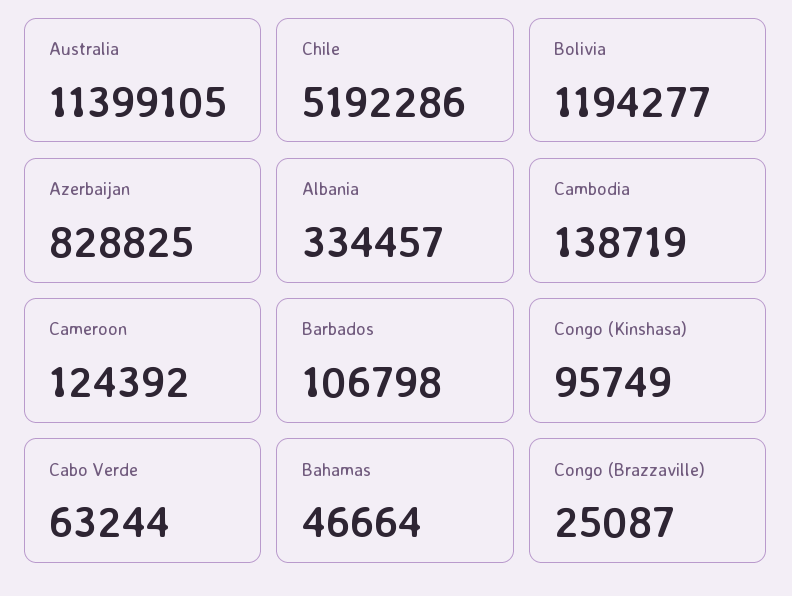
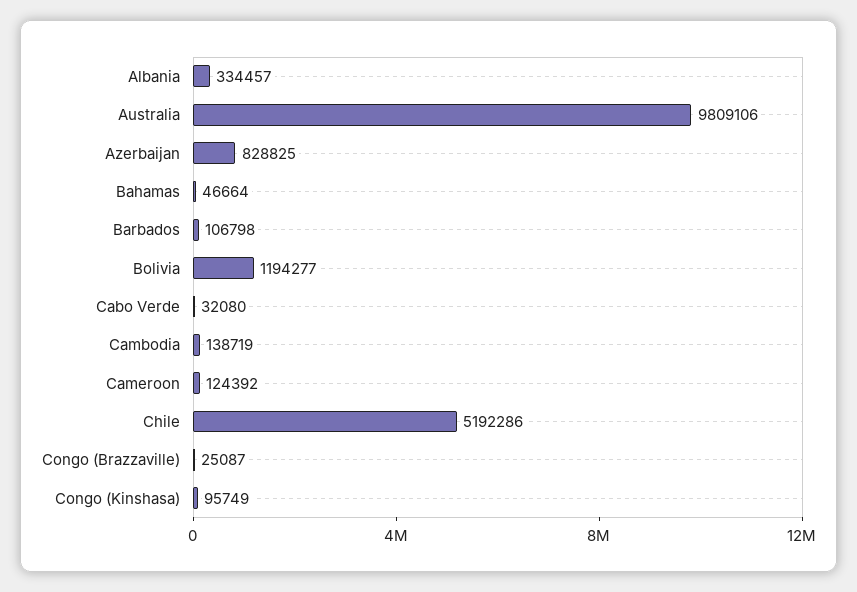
Australia: 11399105 -> 9809106
Cabo Verde: 63244 -> 32080

